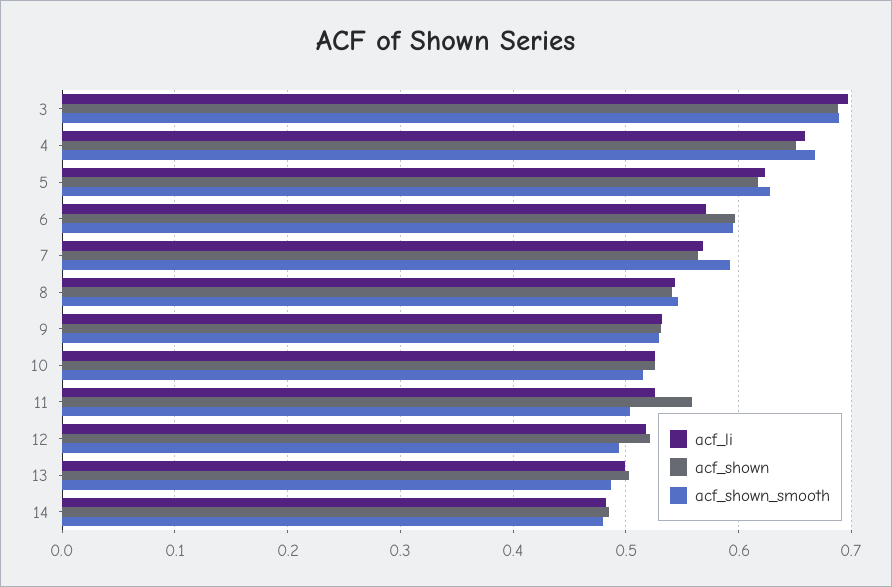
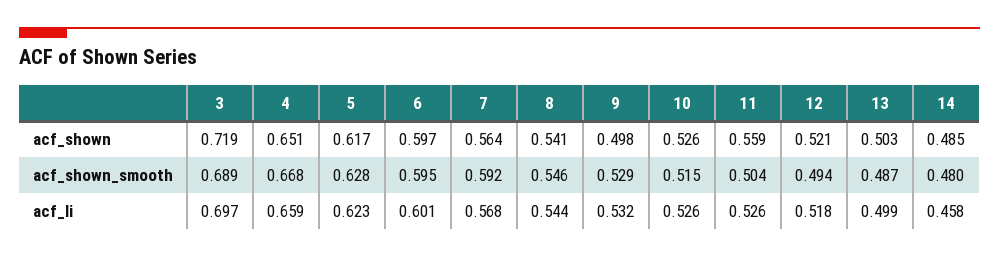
acf_shown, 3: 0.69 -> 0.719
acf_li, 6: 0.57 -> 0.601
acf_shown, 9: 0.53 -> 0.498
acf_li, 14: 0.48 -> 0.458

